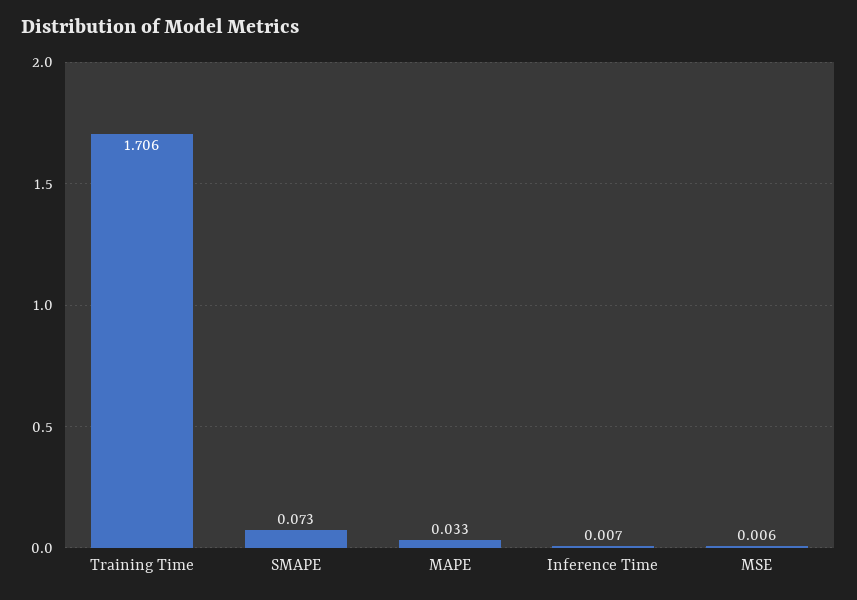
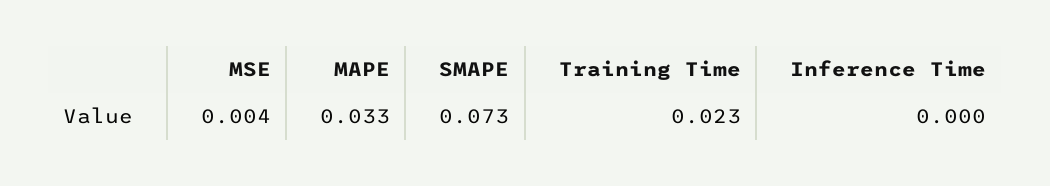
Training Time: 1.706 -> 0.023
Inference Time: 0.007 -> 0
MSE: 0.006 -> 0.004

